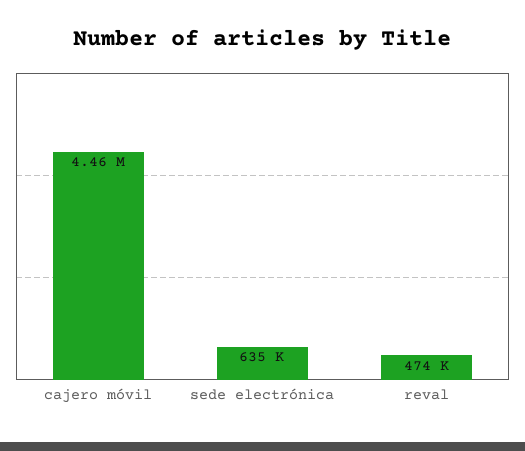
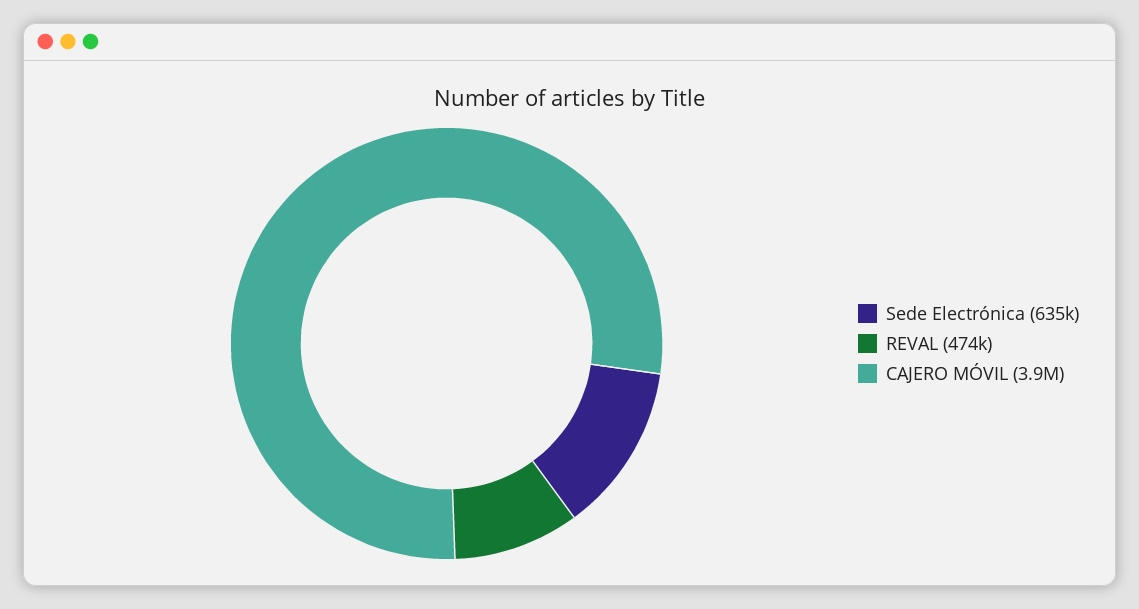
cajero móvil: 4460000 -> 3900000

